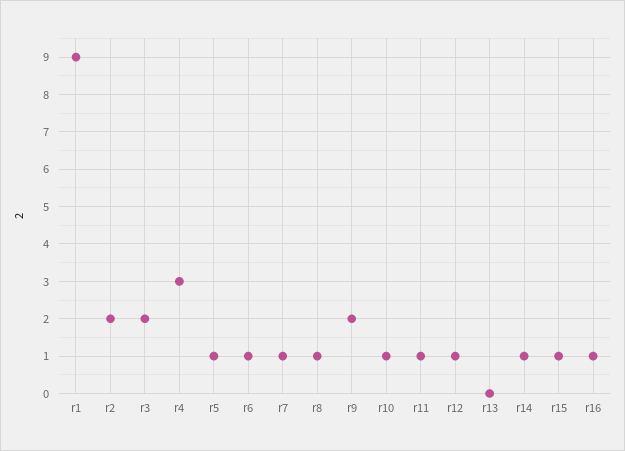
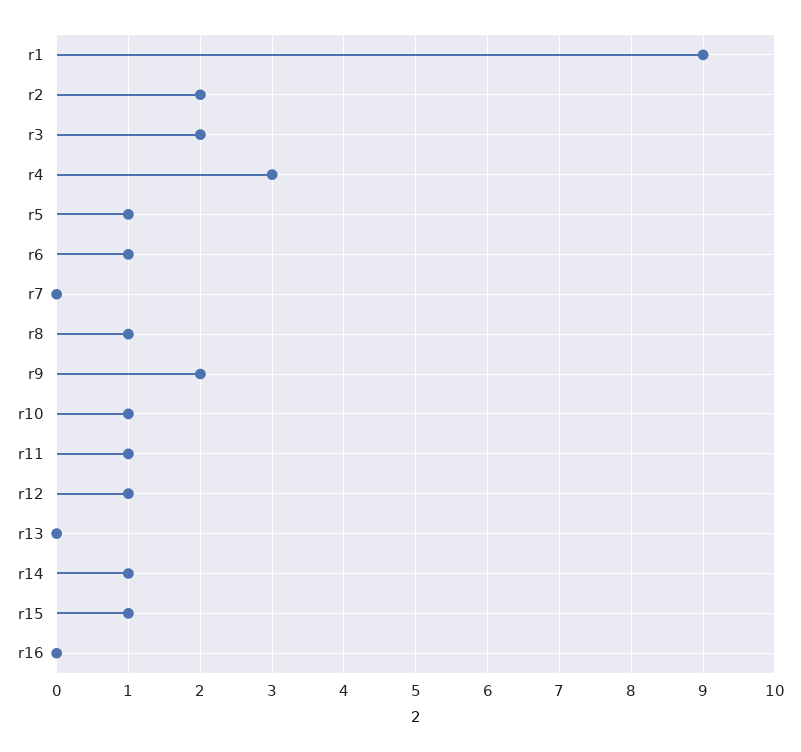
r7: 1 -> 0
r16: 1 -> 0

